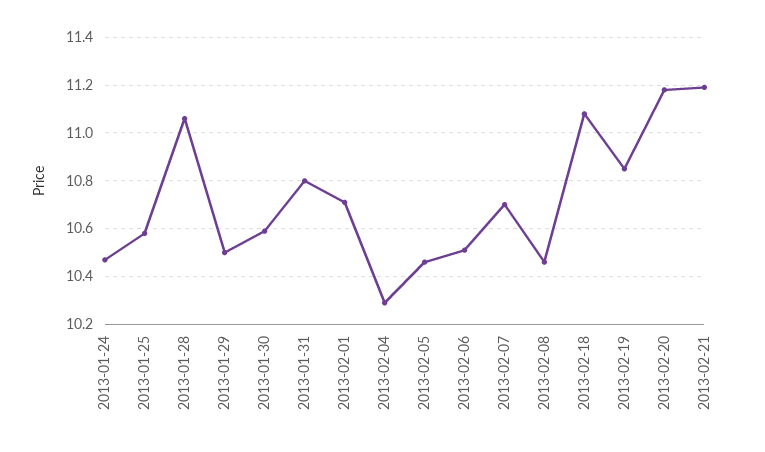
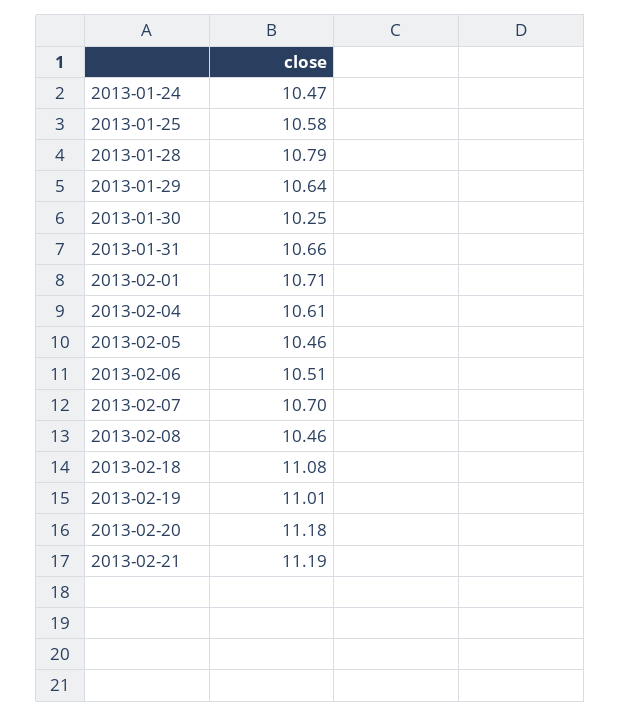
2013-01-28: 11.05 -> 10.79
2013-01-29: 10.5 -> 10.64
2013-01-30: 10.6 -> 10.25
2013-01-31: 10.8 -> 10.66
2013-02-04: 10.3 -> 10.61
2013-02-19: 10.85 -> 11.01

